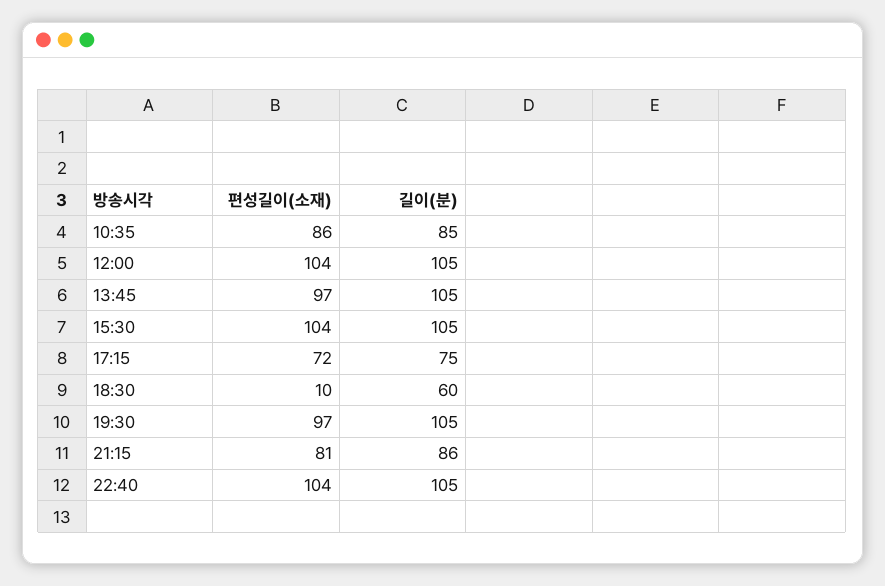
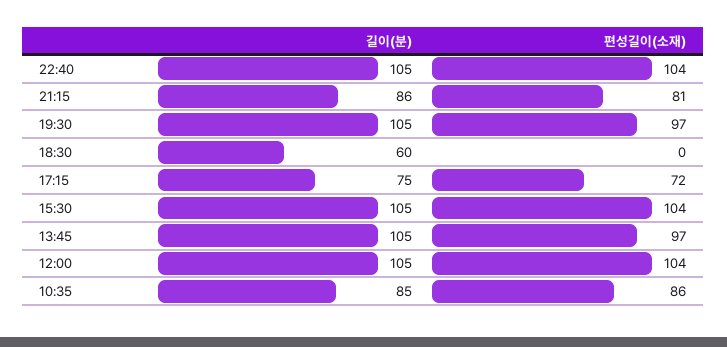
편성길이(소재), 18:30: 10 -> 0

